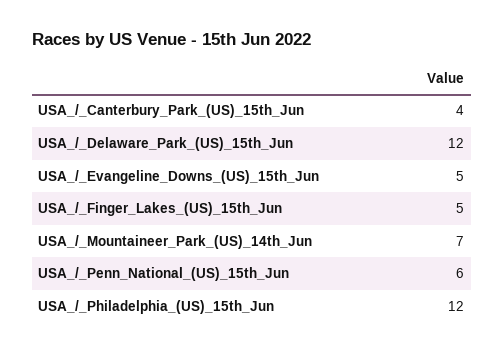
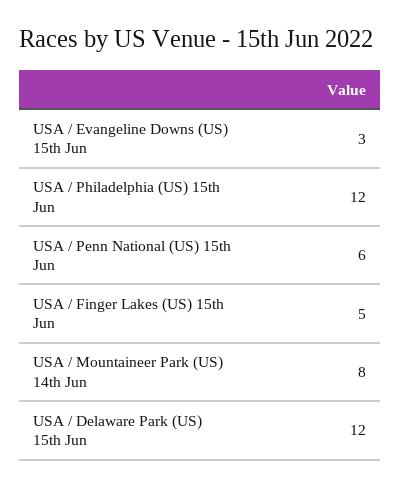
USA_/_Canterbury_Park_(US)_15th_Jun: 4 -> none
USA_/_Evangeline_Downs_(US)_15th_Jun: 5 -> 3
USA_/_Mountaineer_Park_(US)_14th_Jun: 7 -> 8

